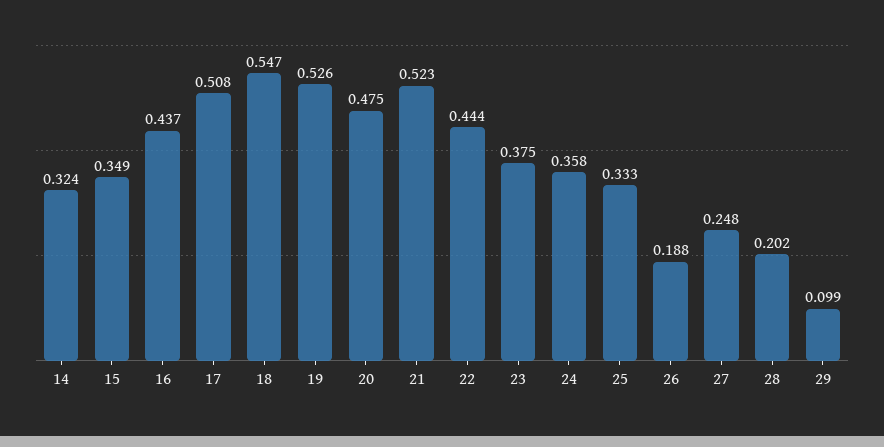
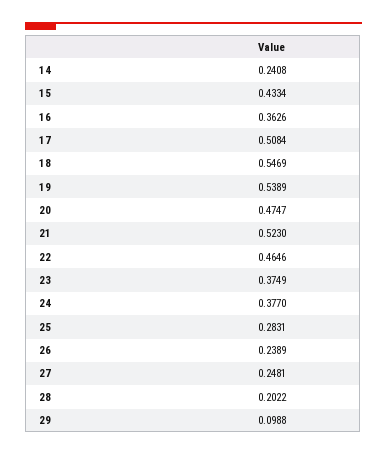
14: 0.324 -> 0.2408
15: 0.349 -> 0.4334
16: 0.437 -> 0.3626
19: 0.526 -> 0.5389
22: 0.444 -> 0.4646
24: 0.358 -> 0.377
25: 0.333 -> 0.2831
26: 0.188 -> 0.2389

